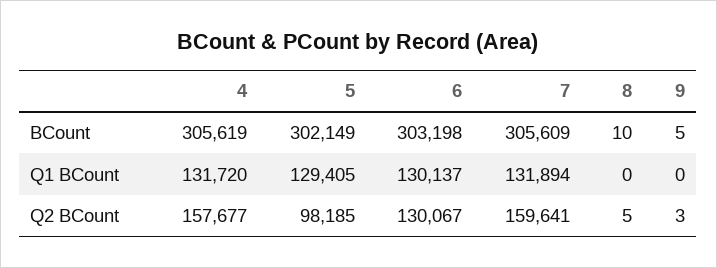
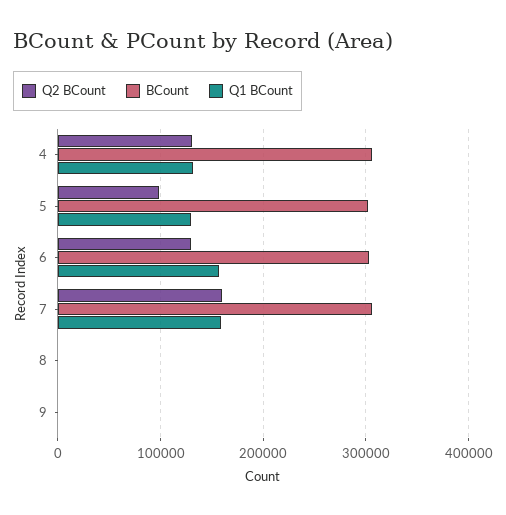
Q1 BCount, 6: 130137 -> 160000
Q1 BCount, 7: 131894 -> 160000
Q2 BCount, 4: 157677 -> 130000

